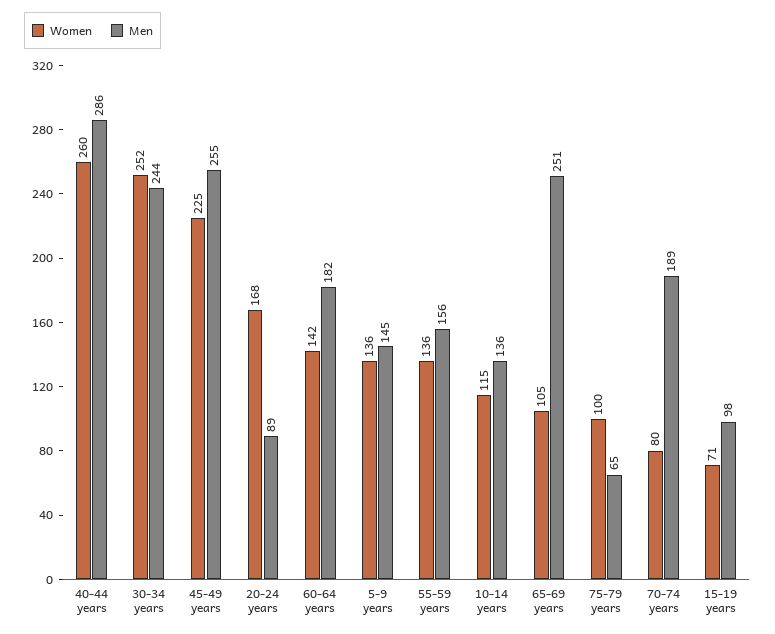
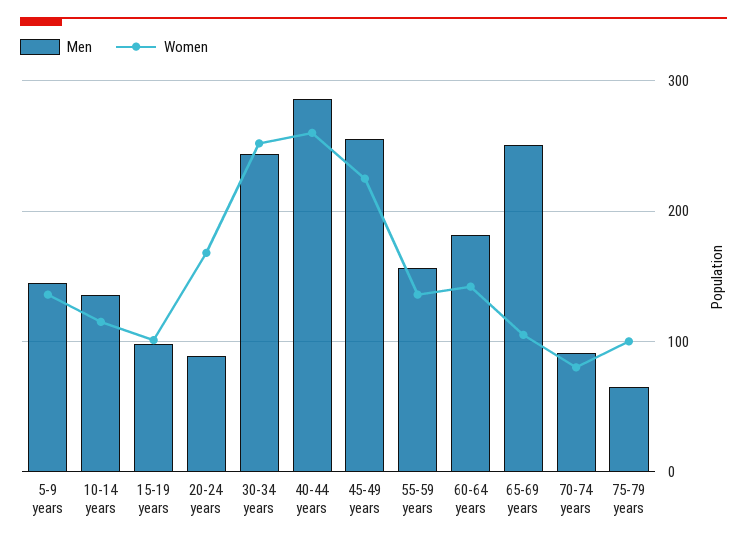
Men, 70-74 years: 189 -> 90
Women, 15-19 years: 71 -> 100

